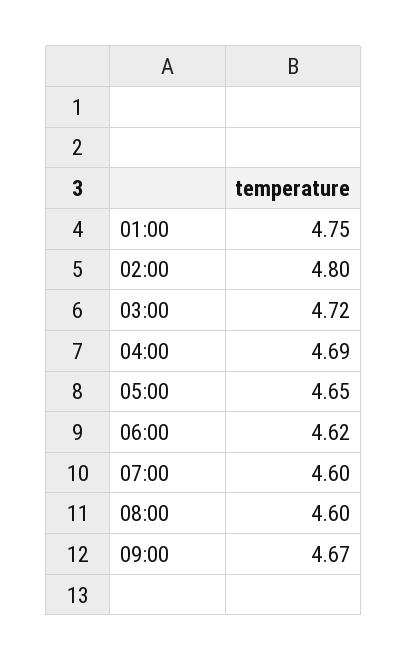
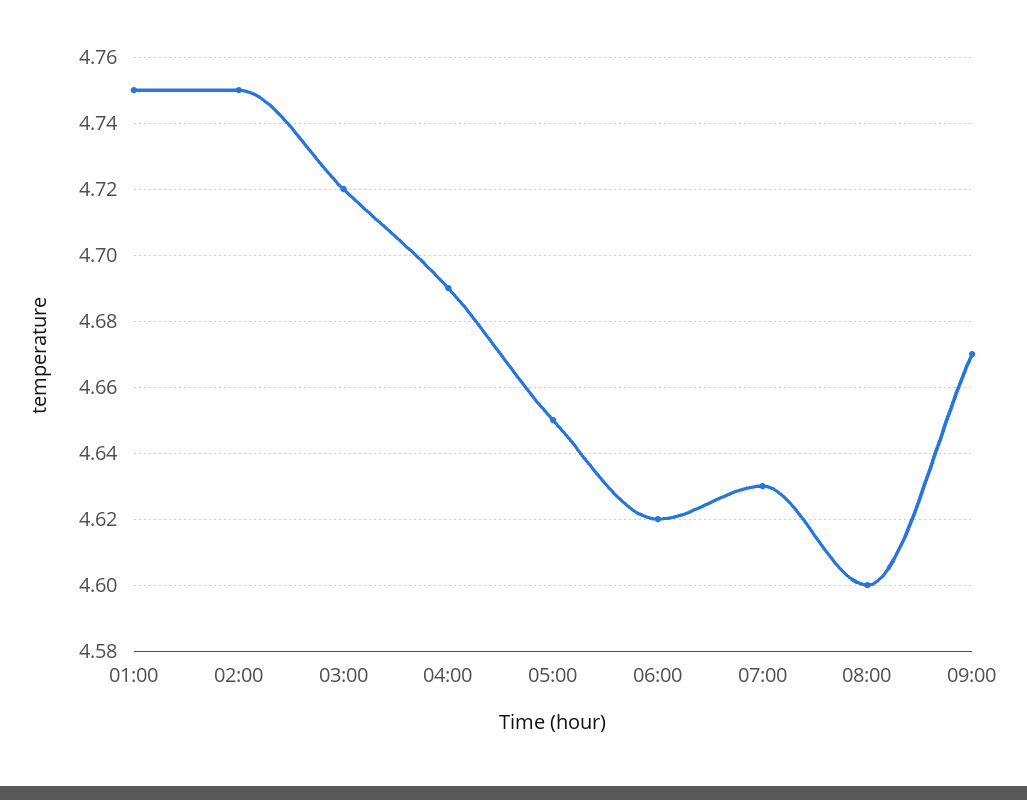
02:00: 4.8 -> 4.75
07:00: 4.6 -> 4.63

